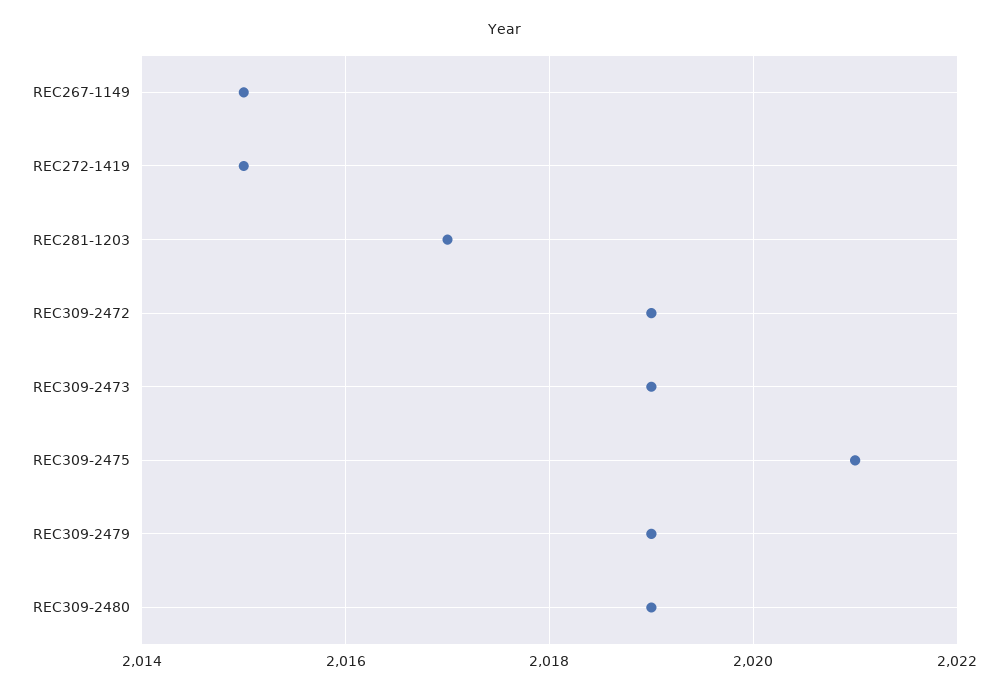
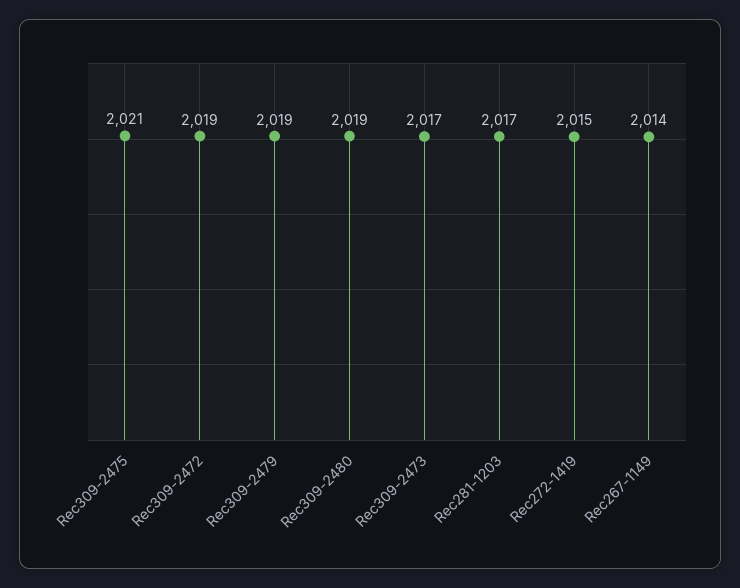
REC267-1149: 2015 -> 2014
REC309-2473: 2019 -> 2017

